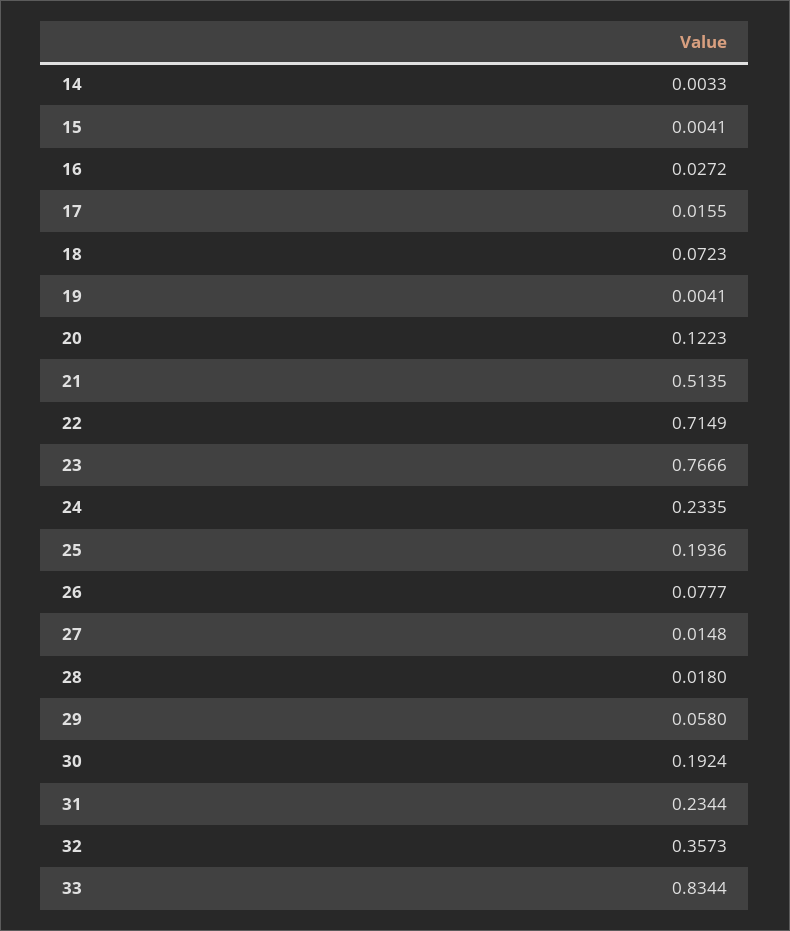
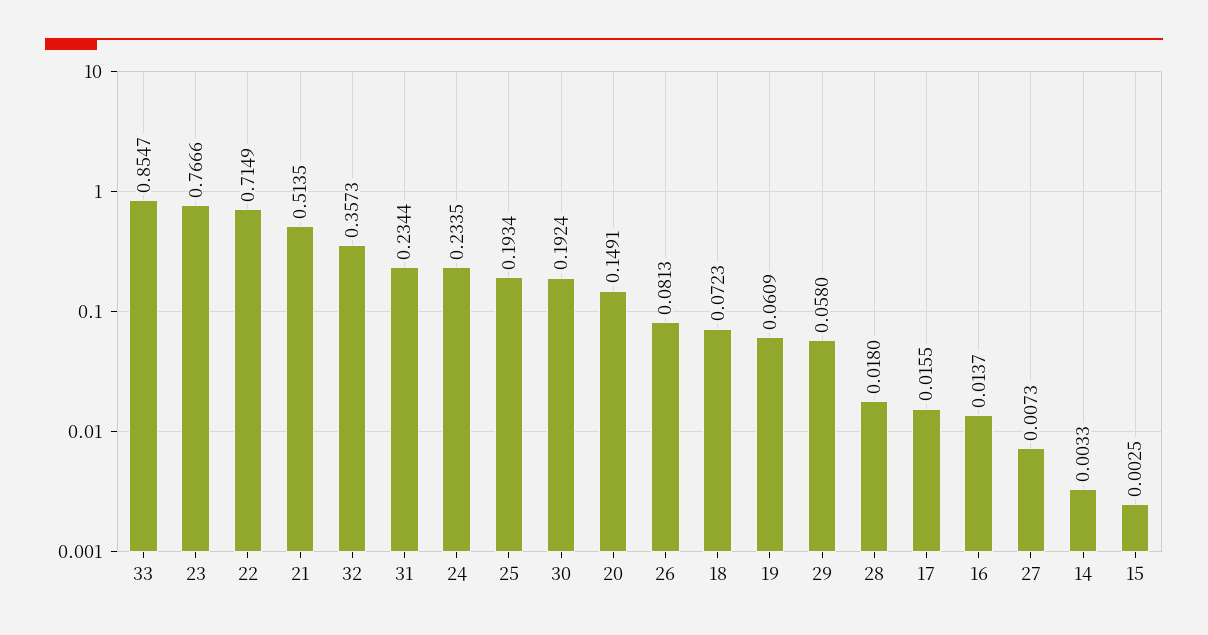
15: 0.0041 -> 0.0025
16: 0.0272 -> 0.0137
19: 0.0041 -> 0.0609
20: 0.1223 -> 0.1491
25: 0.1936 -> 0.1934
26: 0.0777 -> 0.0813
27: 0.0148 -> 0.0073
33: 0.8344 -> 0.8547

